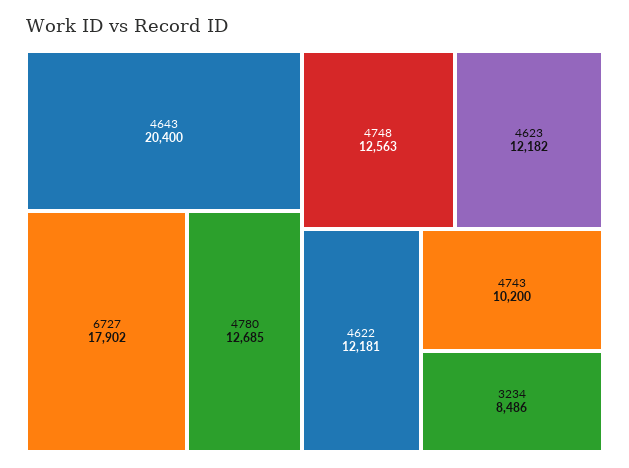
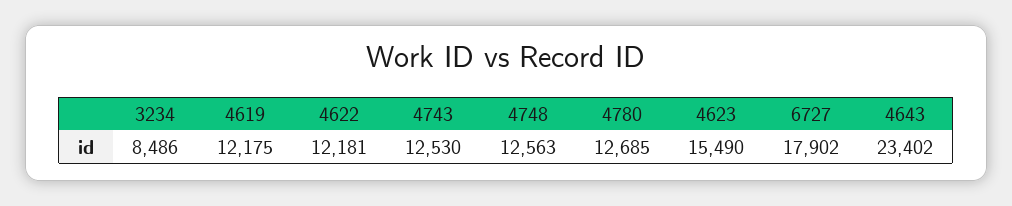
4643: 20400 -> 23402
4623: 12182 -> 15490
4743: 10200 -> 12530
4619: none -> 12175

